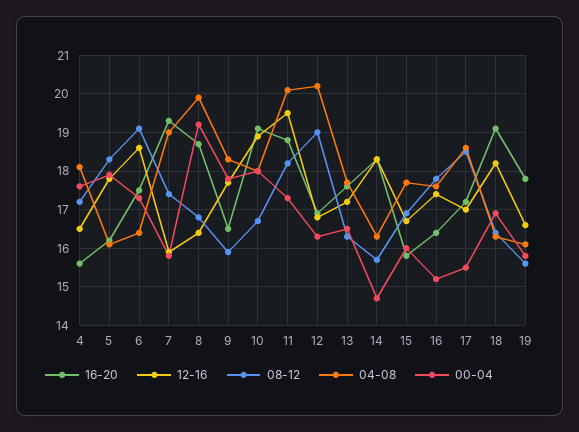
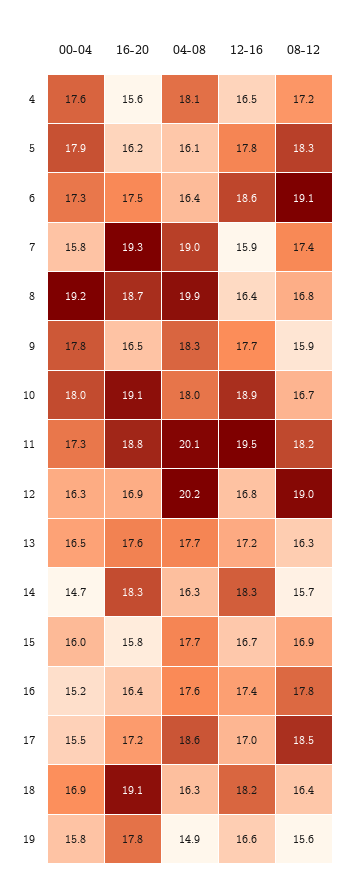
04-08, 19: 16 -> 14.9

